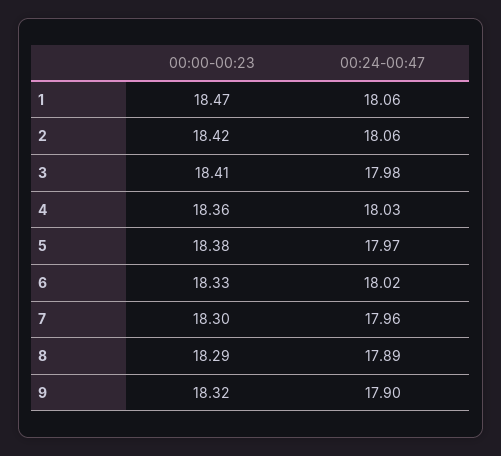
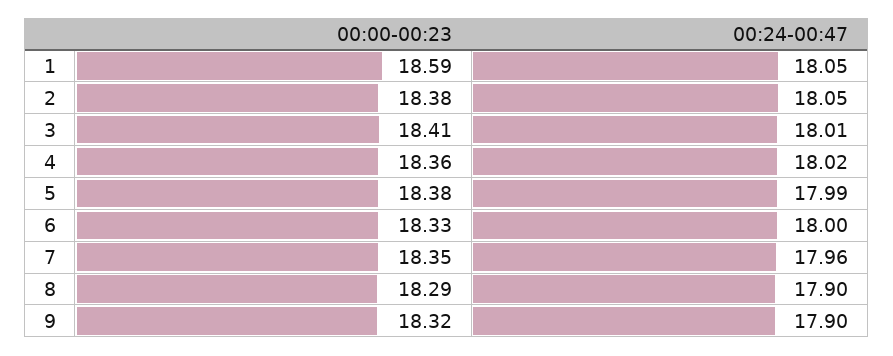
00:00-00:23, 1: 18.47 -> 18.59
00:24-00:47, 1: 18.06 -> 18.05
00:00-00:23, 2: 18.42 -> 18.38
00:24-00:47, 2: 18.06 -> 18.05
00:24-00:47, 3: 17.98 -> 18.01
00:24-00:47, 4: 18.03 -> 18.02
00:24-00:47, 5: 17.97 -> 17.99
00:24-00:47, 6: 18.02 -> 18
00:00-00:23, 7: 18.3 -> 18.35
00:24-00:47, 8: 17.89 -> 17.9

